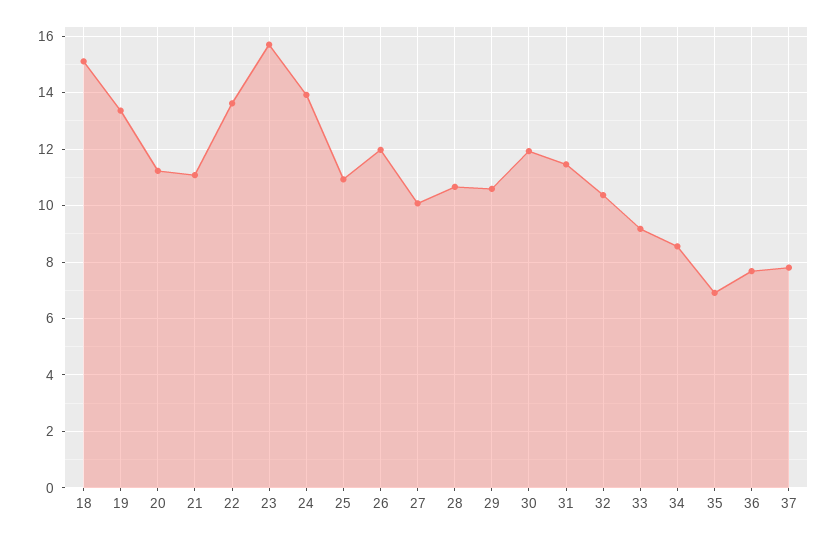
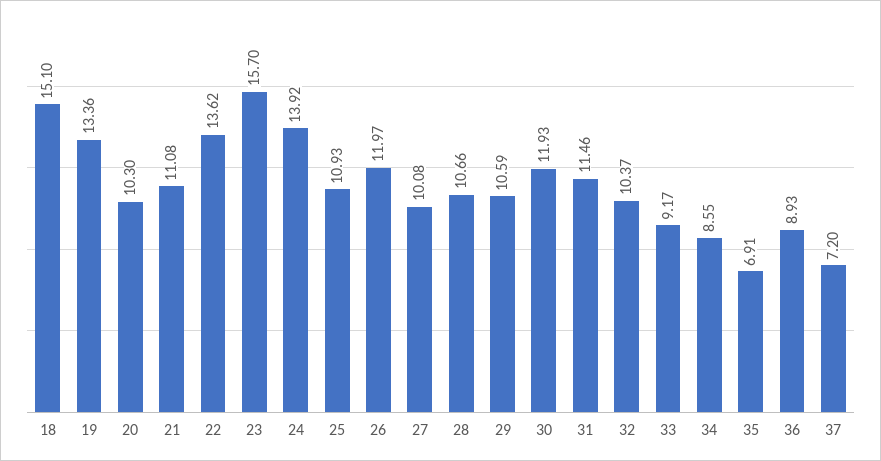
20: 11.25 -> 10.3
36: 7.75 -> 8.93
37: 7.75 -> 7.2

